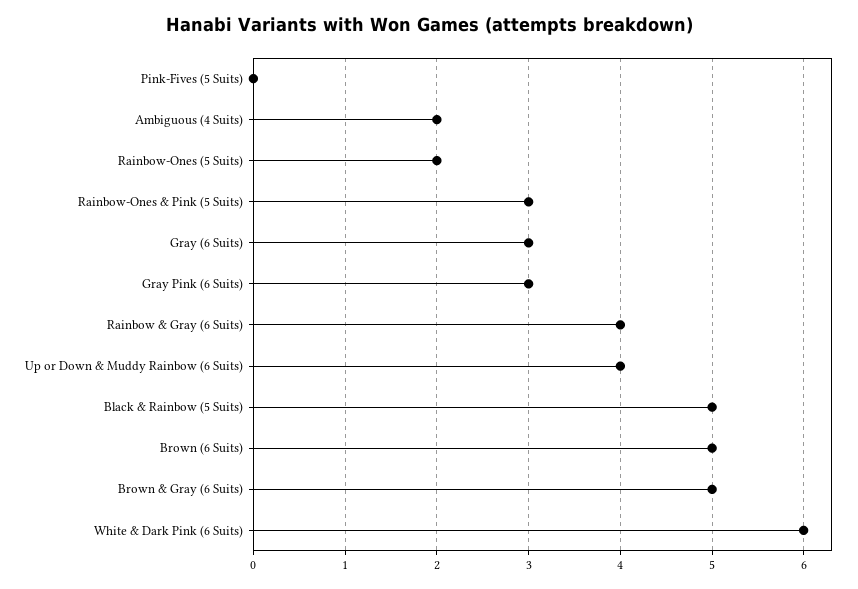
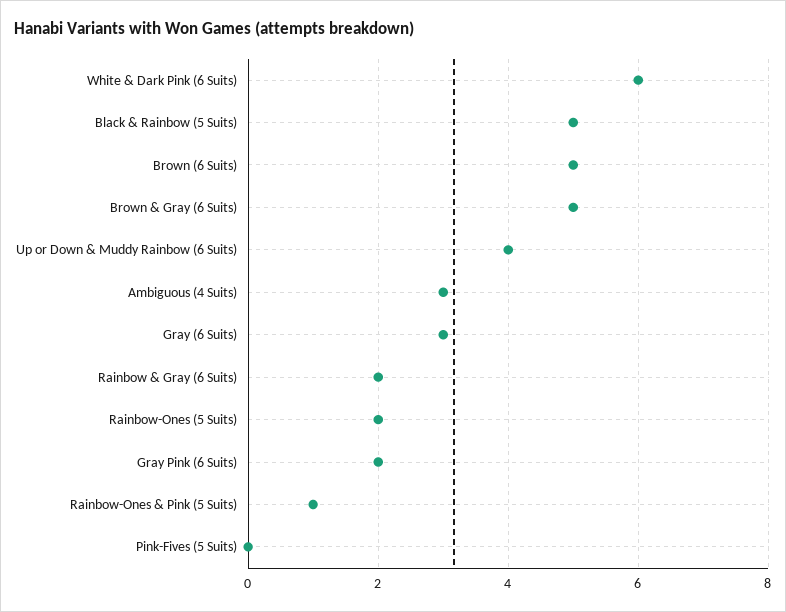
Ambiguous (4 Suits): 2 -> 3
Rainbow-Ones & Pink (5 Suits): 3 -> 1
Gray Pink (6 Suits): 3 -> 2
Rainbow & Gray (6 Suits): 4 -> 2

